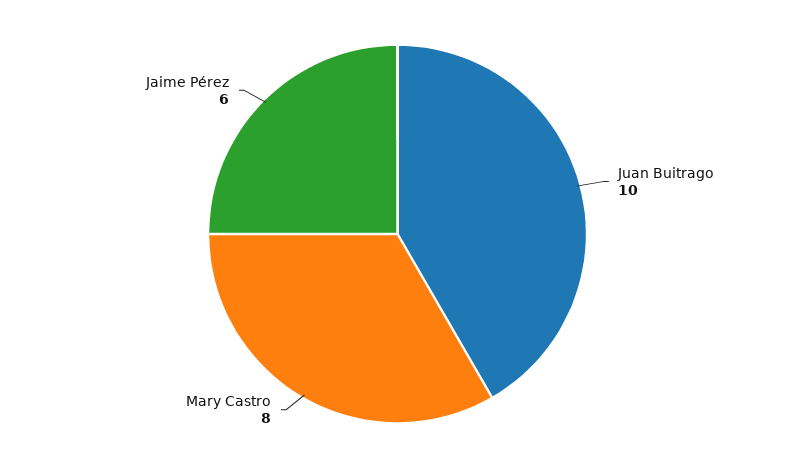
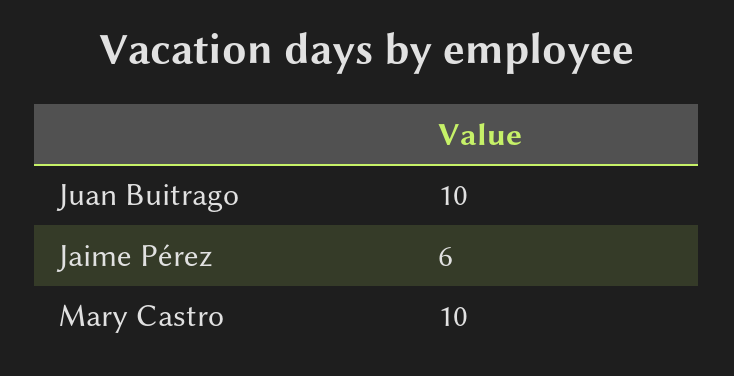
Mary Castro: 8 -> 10

